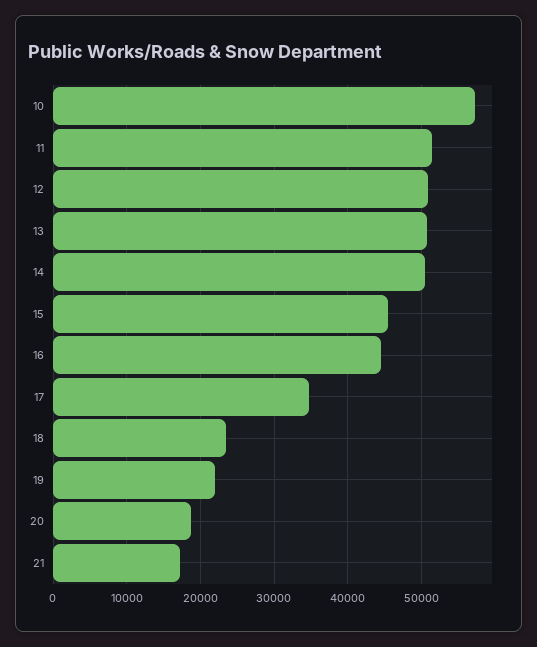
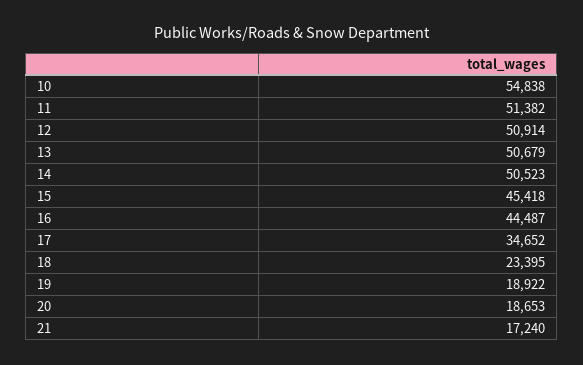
10: 57000 -> 54838
19: 22000 -> 18922

